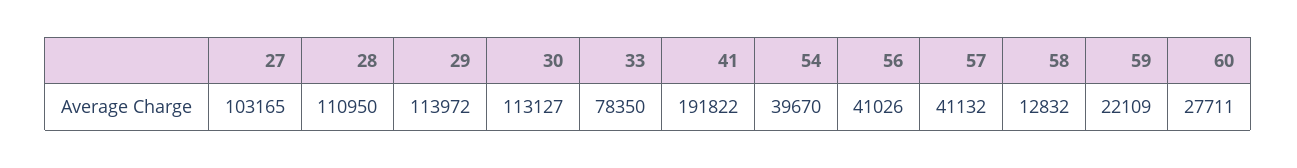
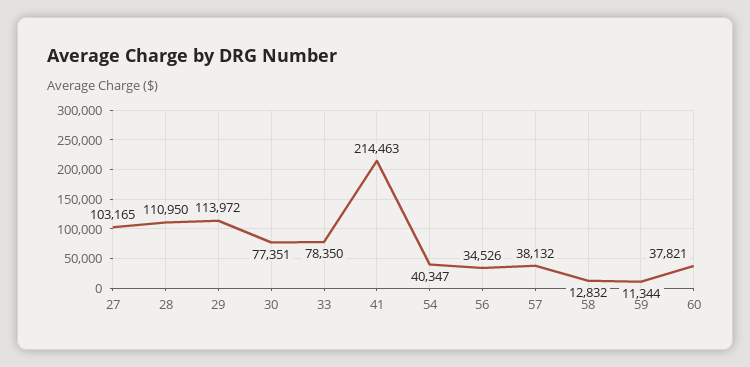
30: 113127 -> 77351
41: 191822 -> 214463
54: 39670 -> 40347
56: 41026 -> 34526
57: 41132 -> 38132
59: 22109 -> 11344
60: 27711 -> 37821

